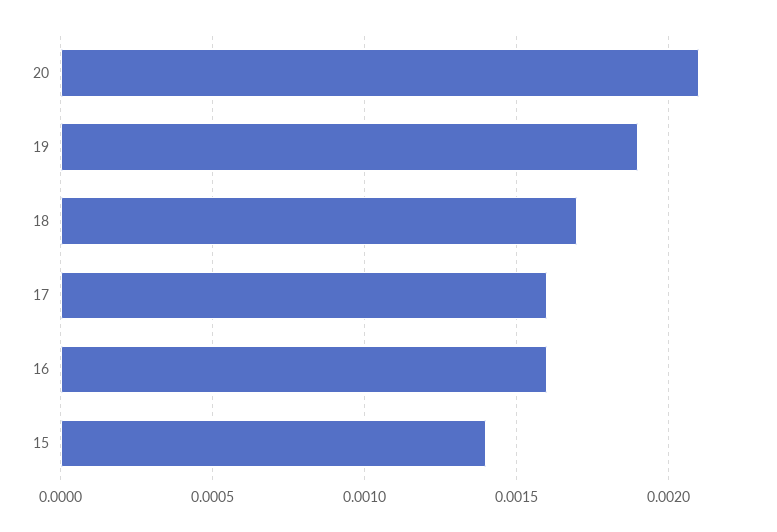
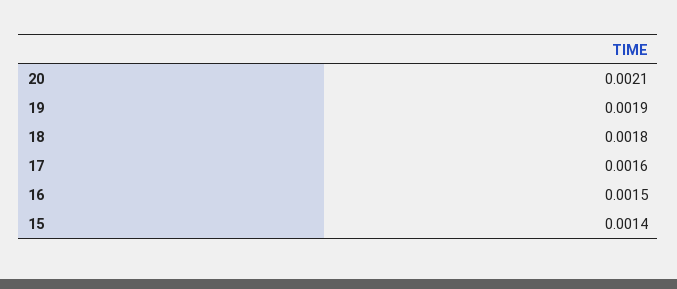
18: 0.0017 -> 0.0018
16: 0.0016 -> 0.0015

